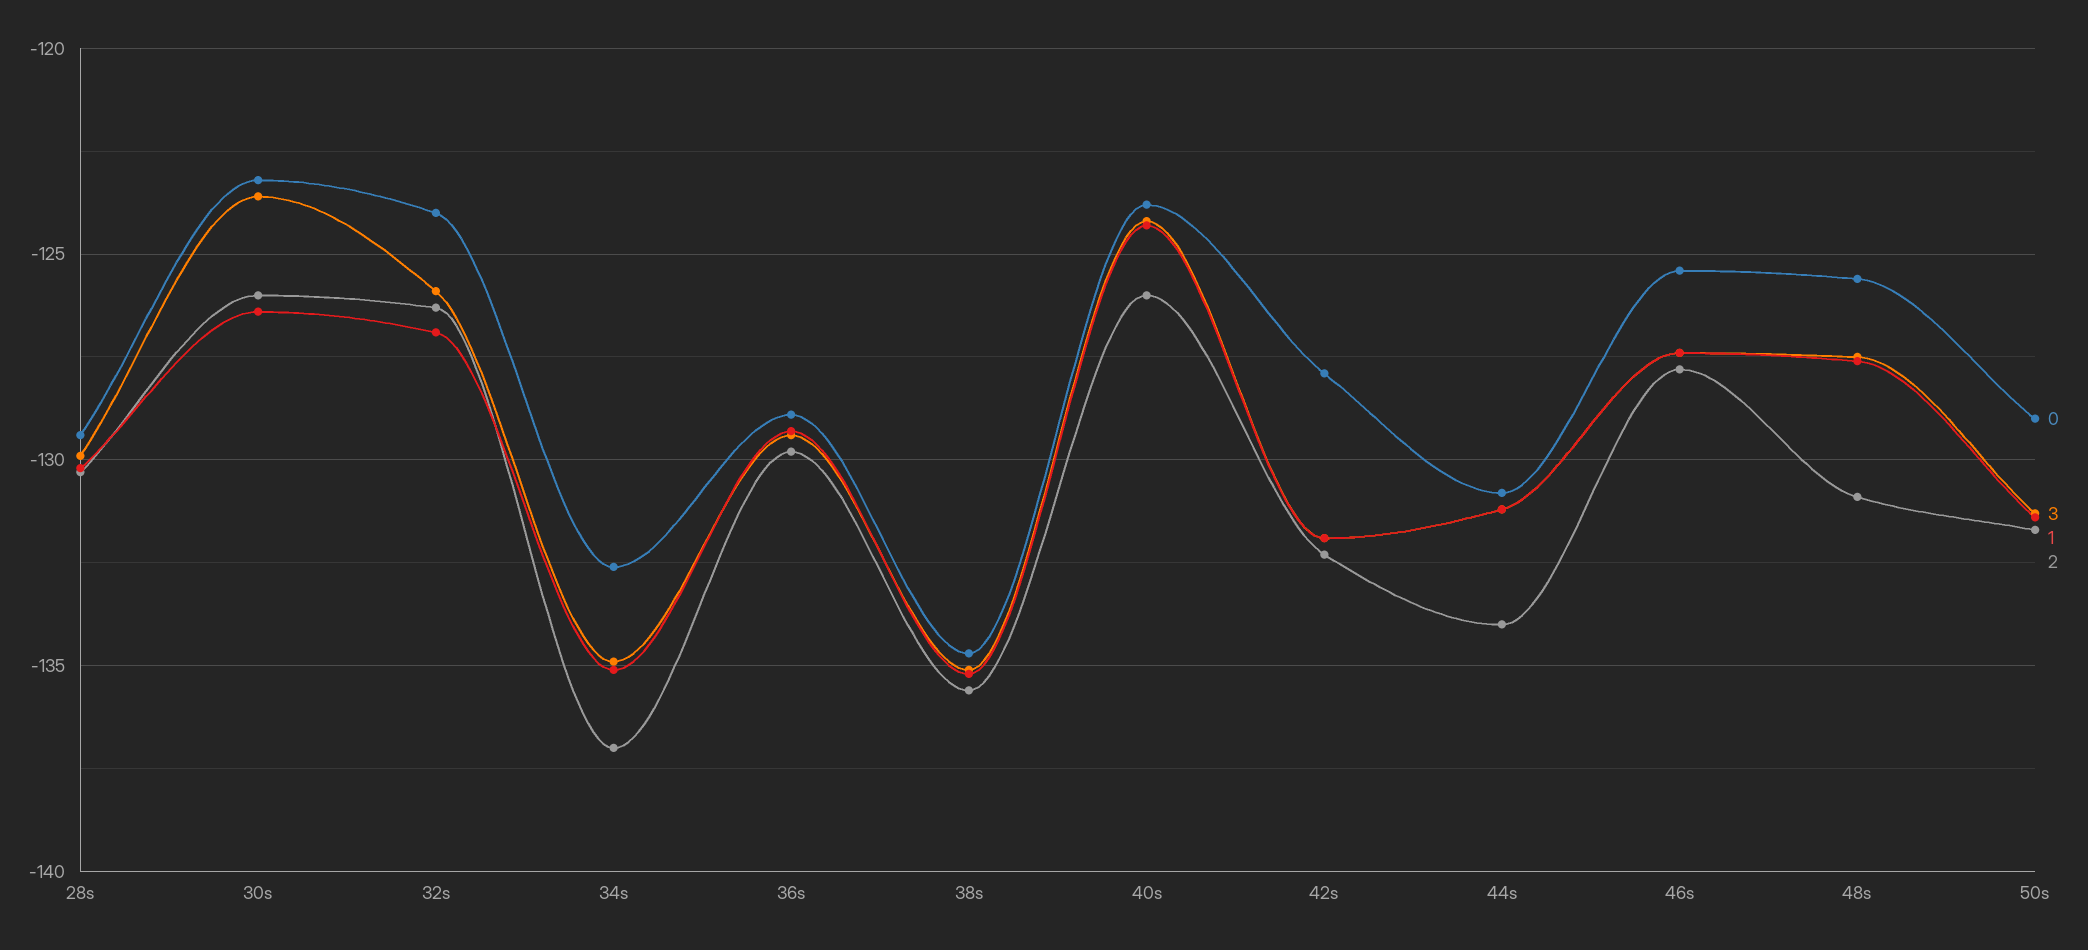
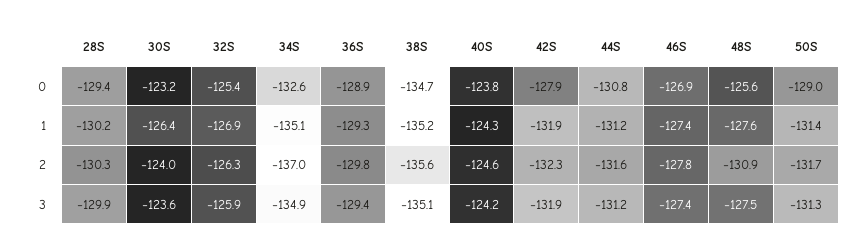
2, 30s: -126 -> -124
0, 32s: -124 -> -125.4
2, 40s: -126 -> -124.6
2, 44s: -134 -> -131.6
0, 46s: -125.5 -> -126.9

